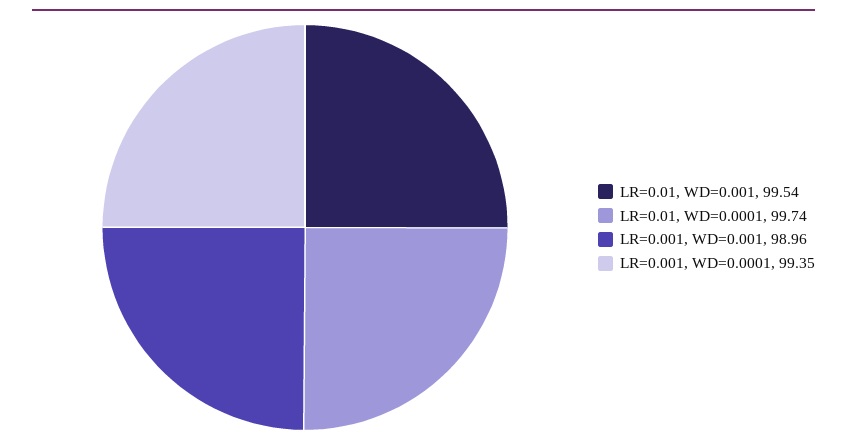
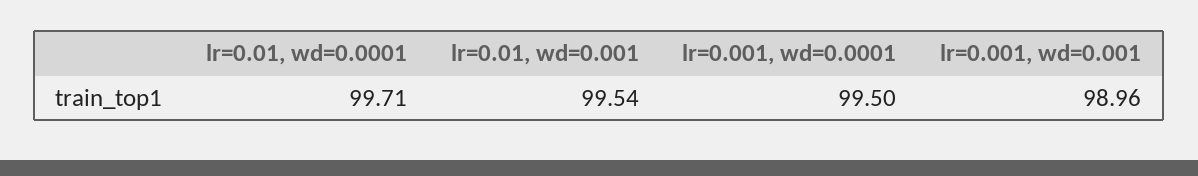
LR=0.01, WD=0.0001: 99.74 -> 99.71
LR=0.001, WD=0.0001: 99.35 -> 99.5

